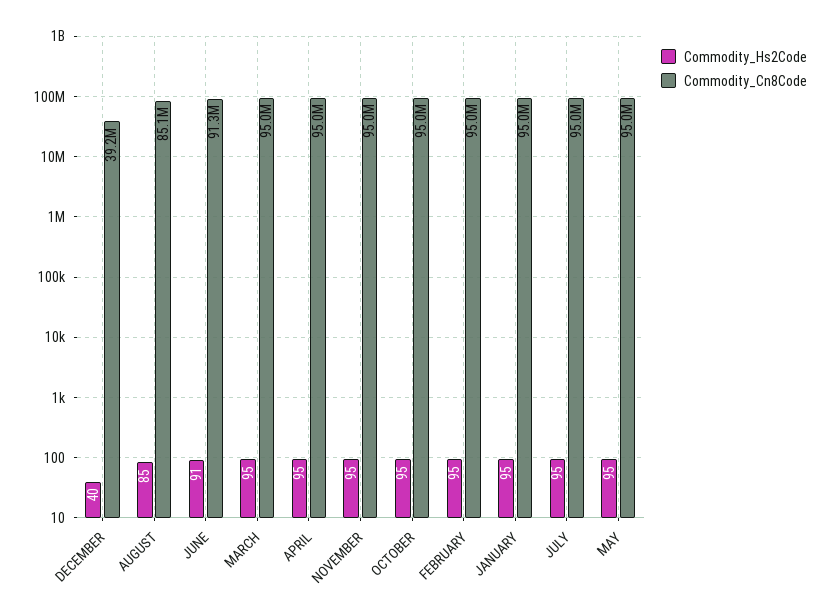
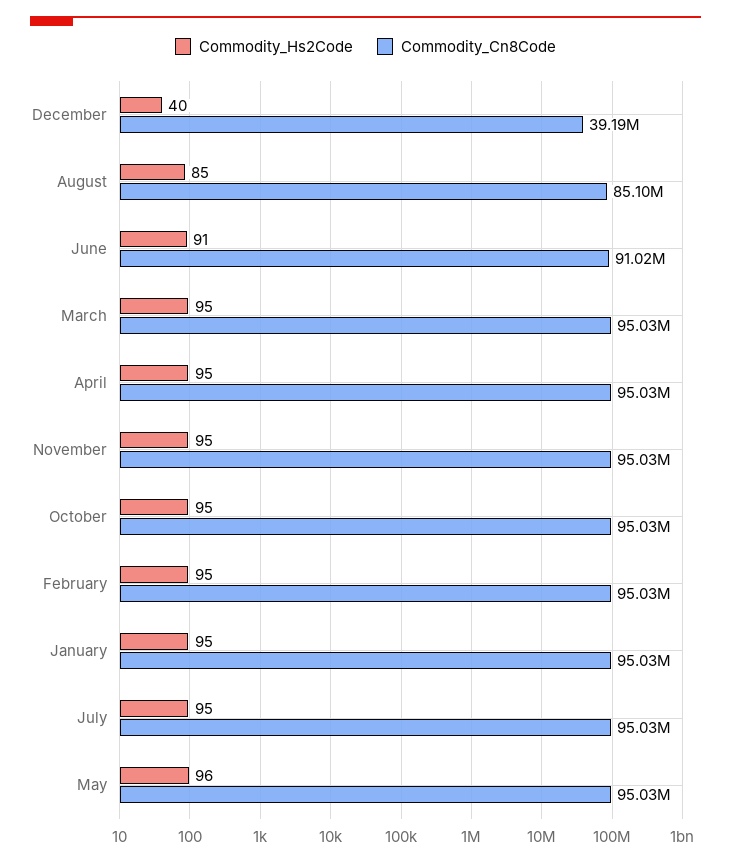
Commodity_Cn8Code, JUNE: 91300000 -> 91020000
Commodity_Hs2Code, MAY: 95 -> 96

